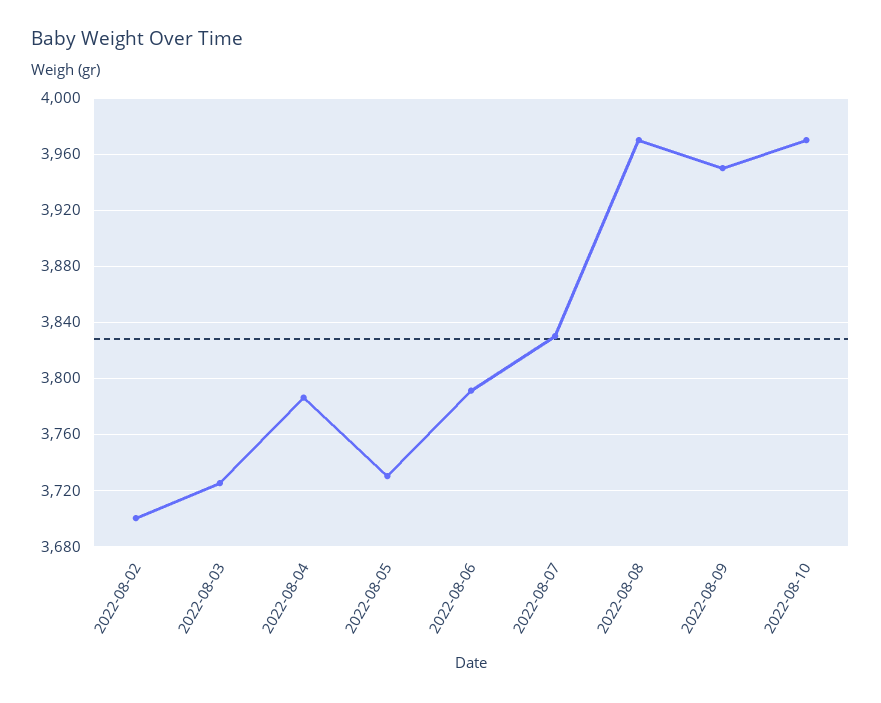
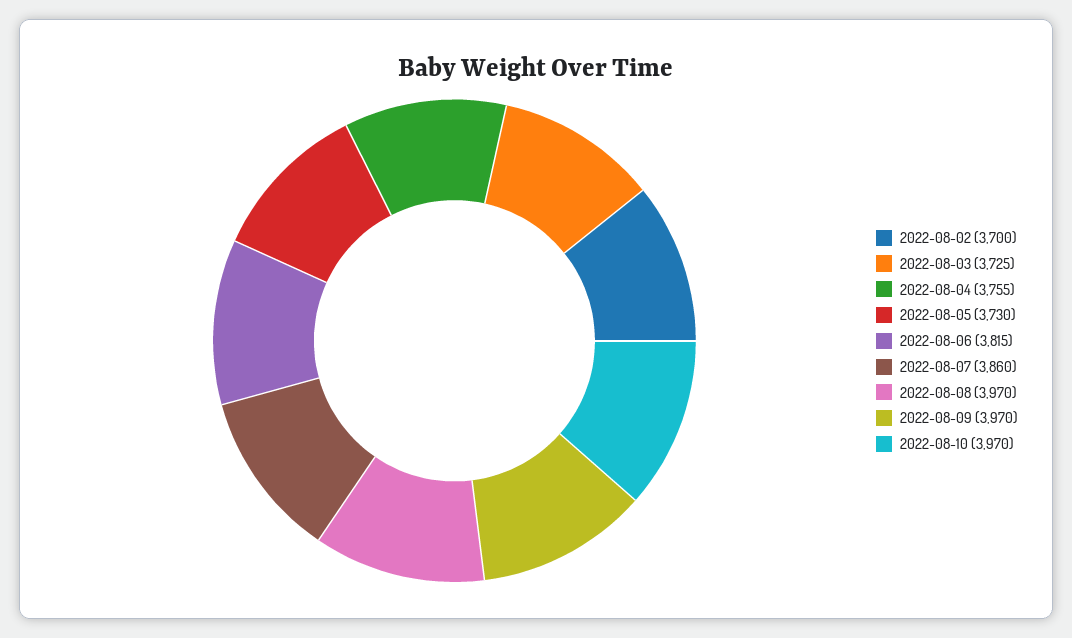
2022-08-04: 3785 -> 3755
2022-08-06: 3790 -> 3815
2022-08-07: 3830 -> 3860
2022-08-09: 3950 -> 3970

